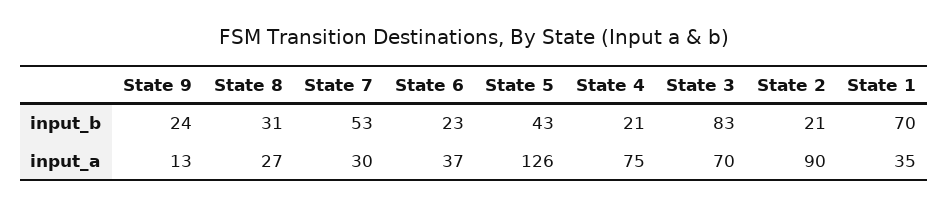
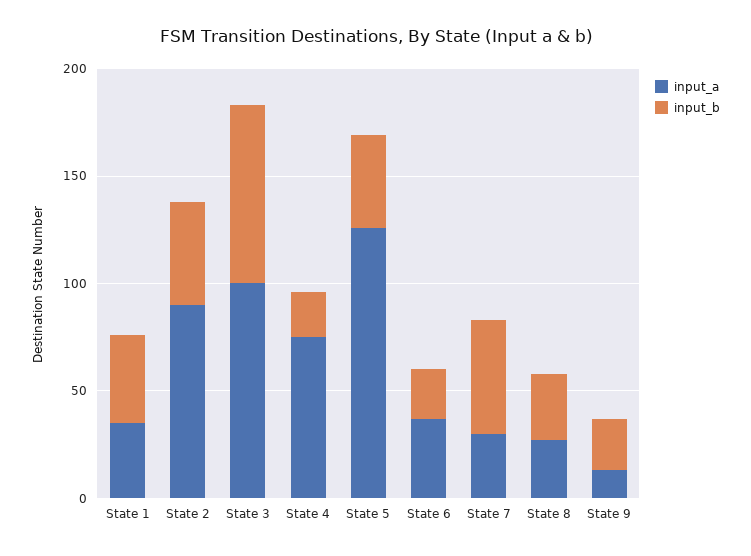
input_b, State 2: 21 -> 50
input_b, State 1: 70 -> 40
input_a, State 3: 70 -> 100

